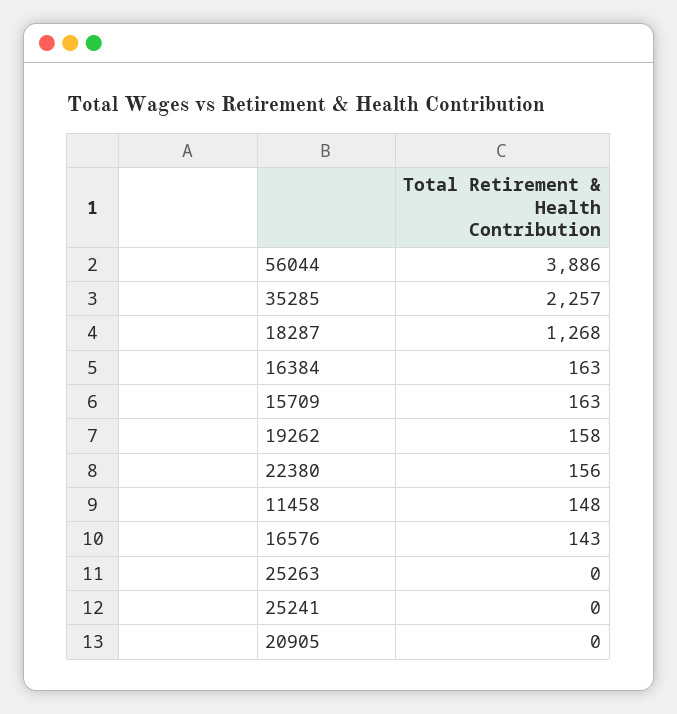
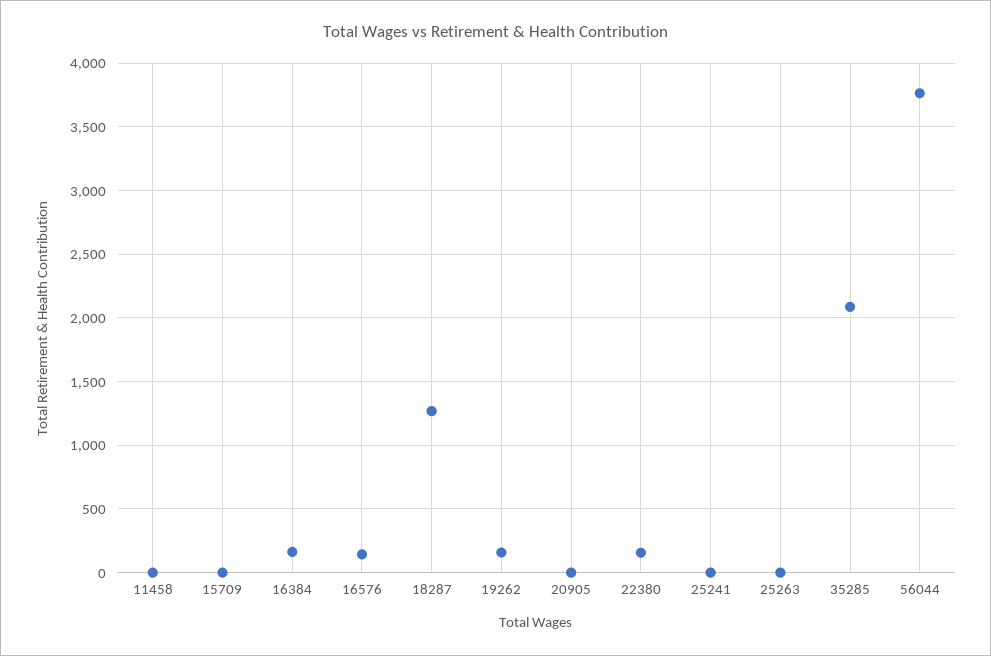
56044: 3886 -> 3750
35285: 2257 -> 2100
15709: 163 -> 0
11458: 148 -> 0

